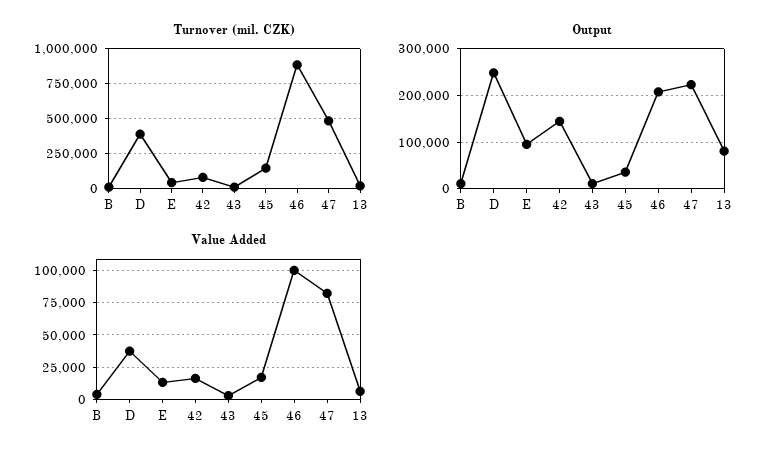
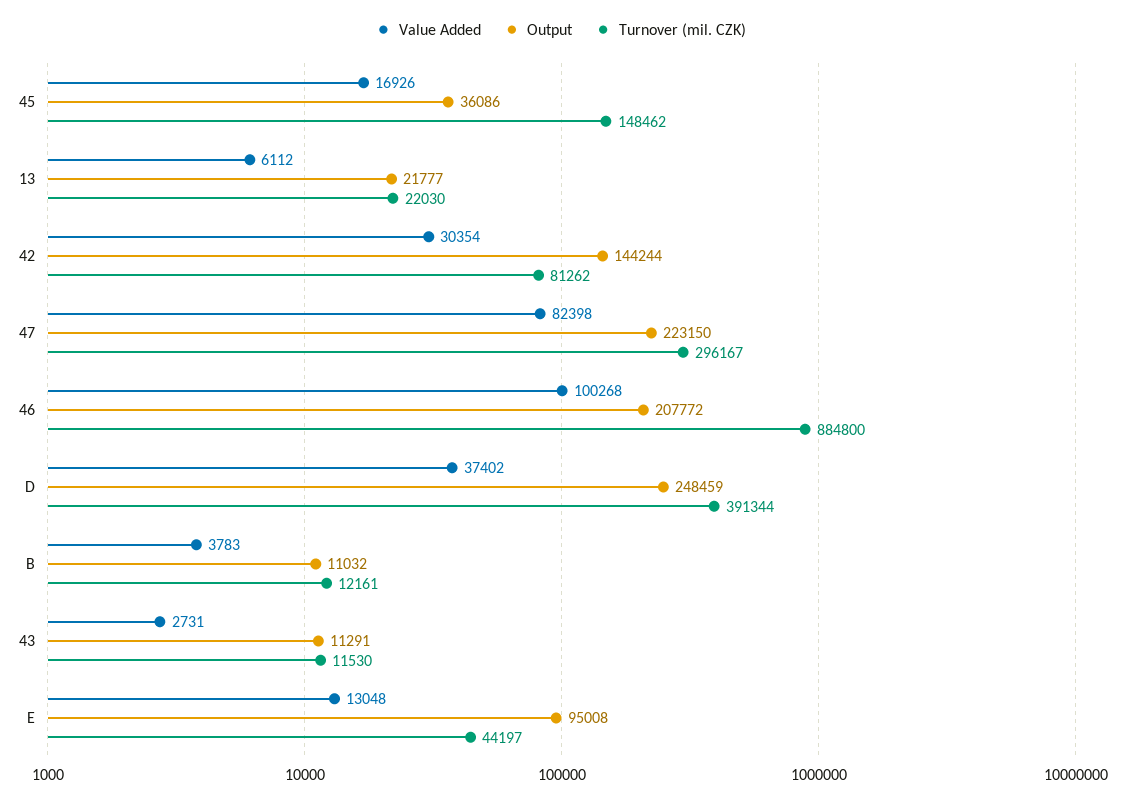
Turnover (mil. CZK), 47: 500000 -> 296167
Output, 13: 80000 -> 21777
Value Added, 42: 15000 -> 30354

